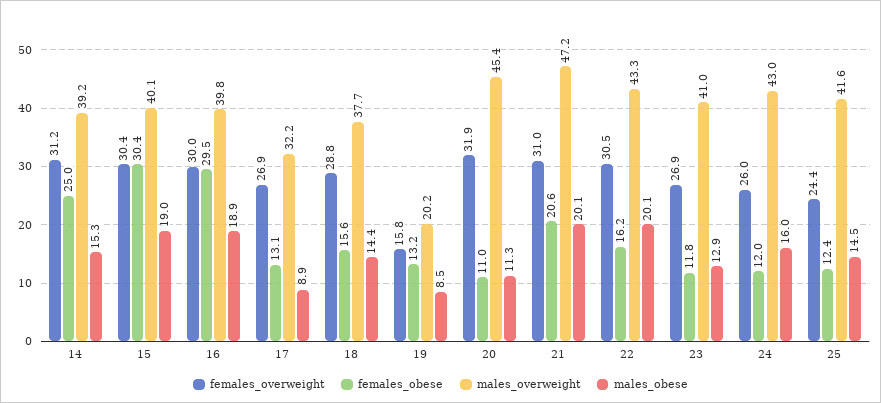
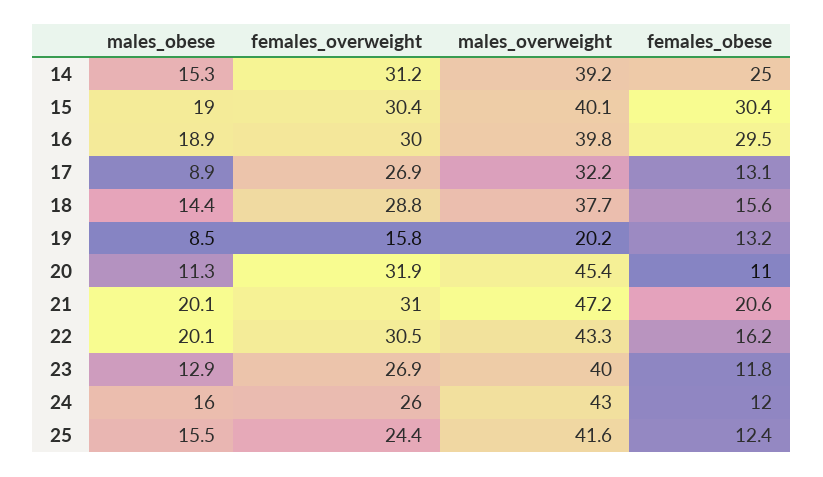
males_overweight, 23: 41 -> 40
males_obese, 25: 14.5 -> 15.5

